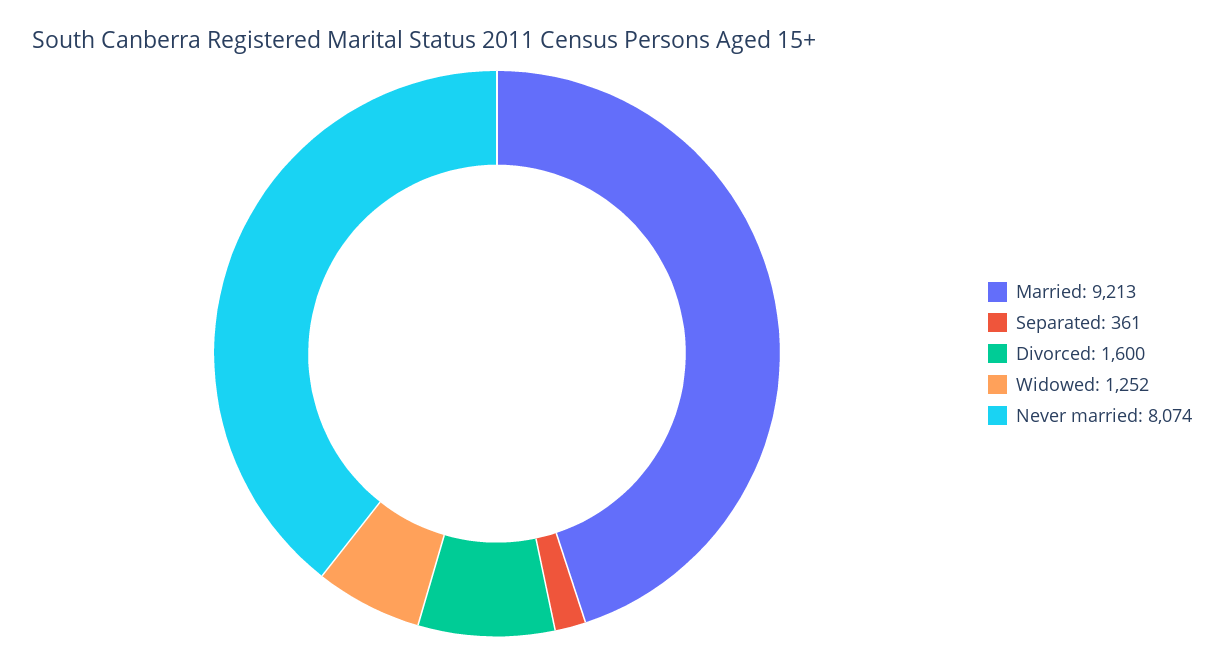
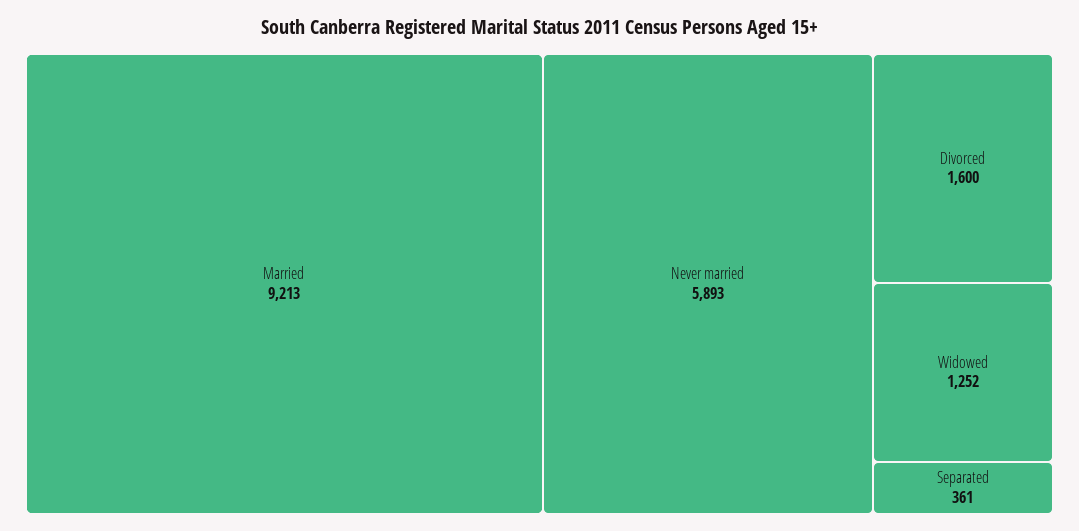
Never married: 8074 -> 5893

